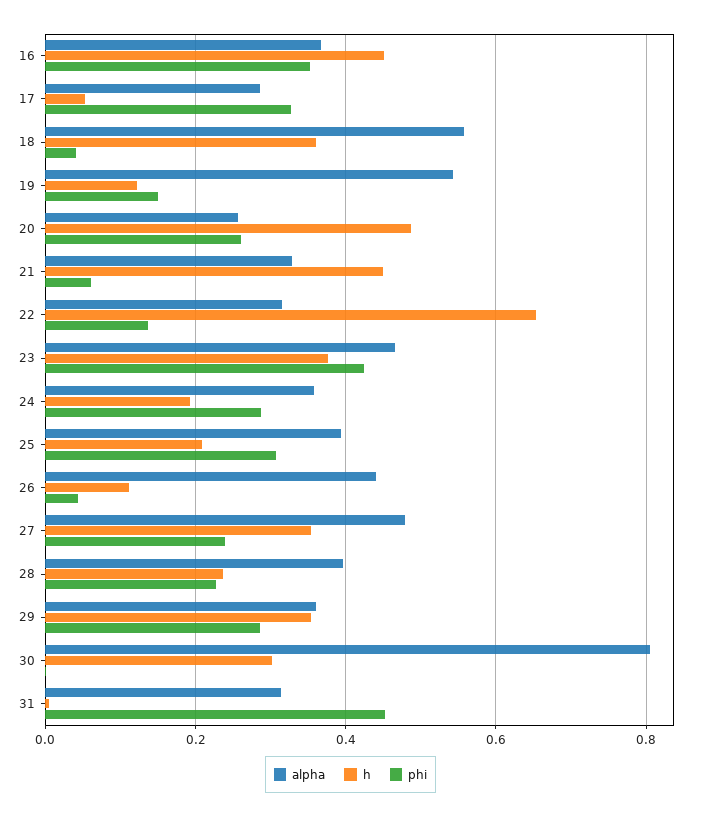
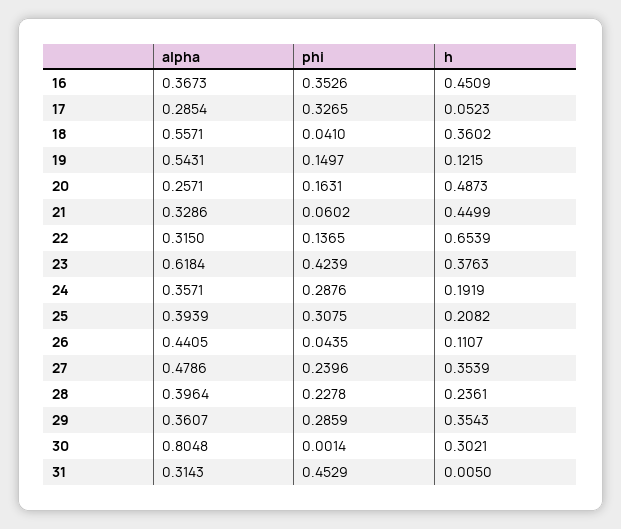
phi, 20: 0.26 -> 0.1631
alpha, 23: 0.46 -> 0.6184

